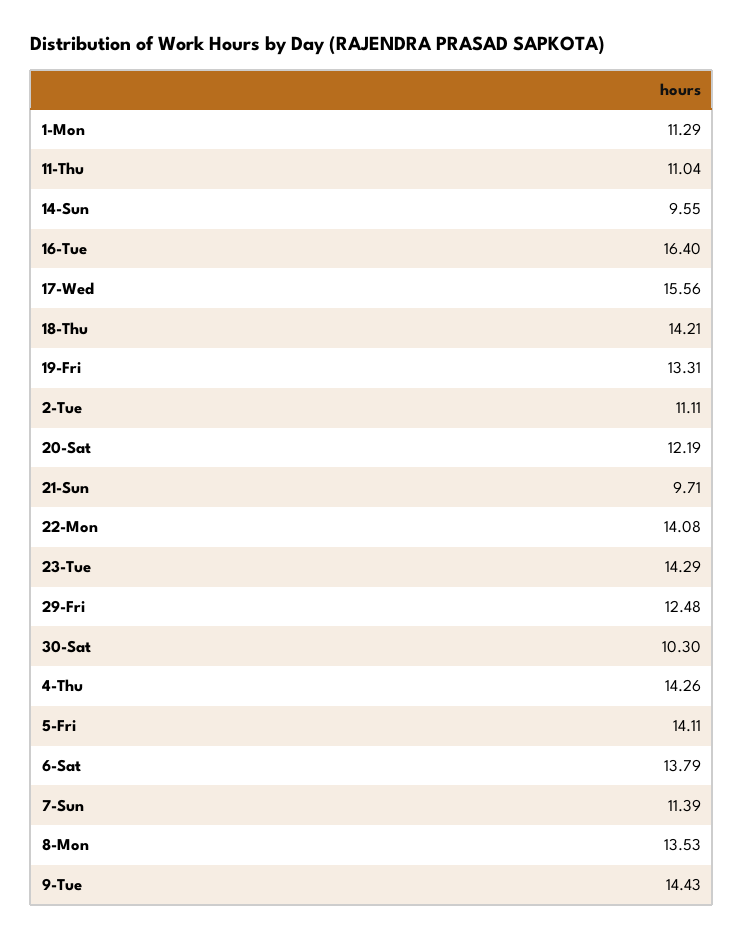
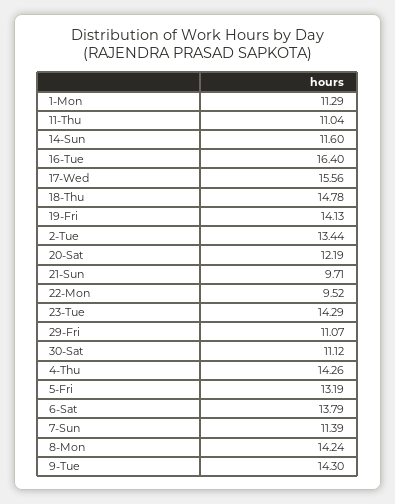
14-Sun: 9.55 -> 11.6
18-Thu: 14.21 -> 14.78
19-Fri: 13.31 -> 14.13
2-Tue: 11.11 -> 13.44
22-Mon: 14.08 -> 9.52
29-Fri: 12.48 -> 11.07
30-Sat: 10.3 -> 11.12
5-Fri: 14.11 -> 13.19
8-Mon: 13.53 -> 14.24
9-Tue: 14.43 -> 14.3

